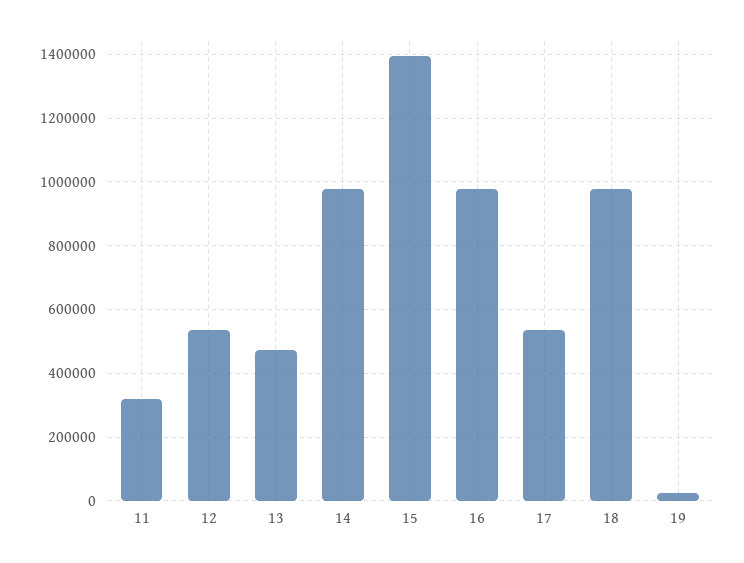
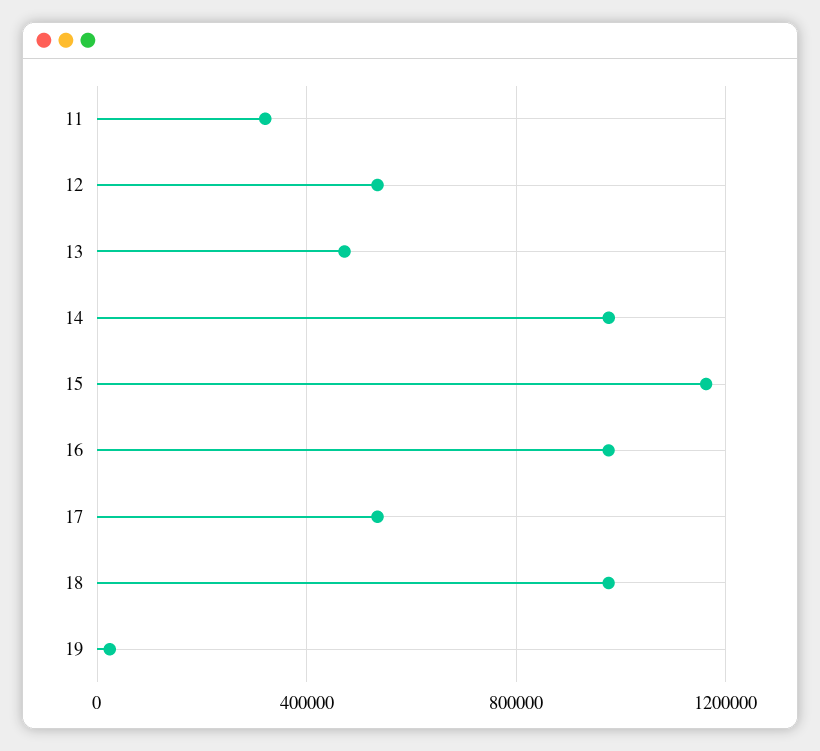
15: 1400000 -> 1150000

